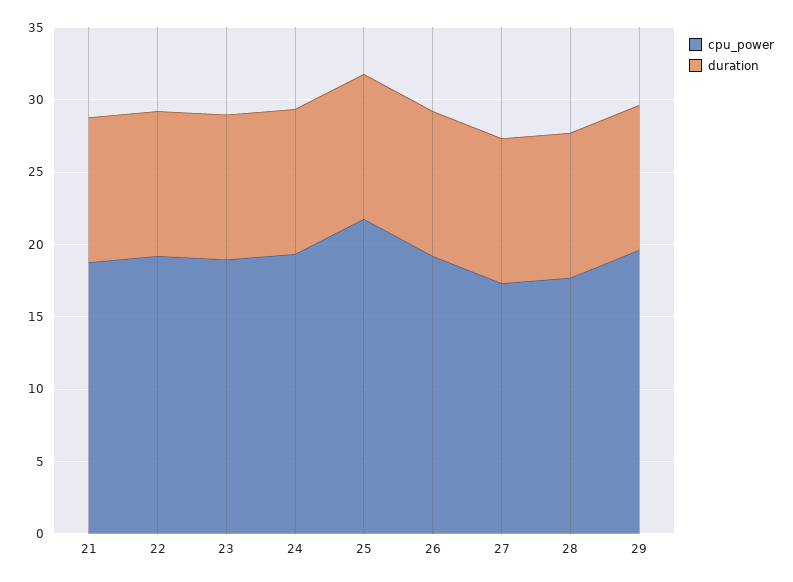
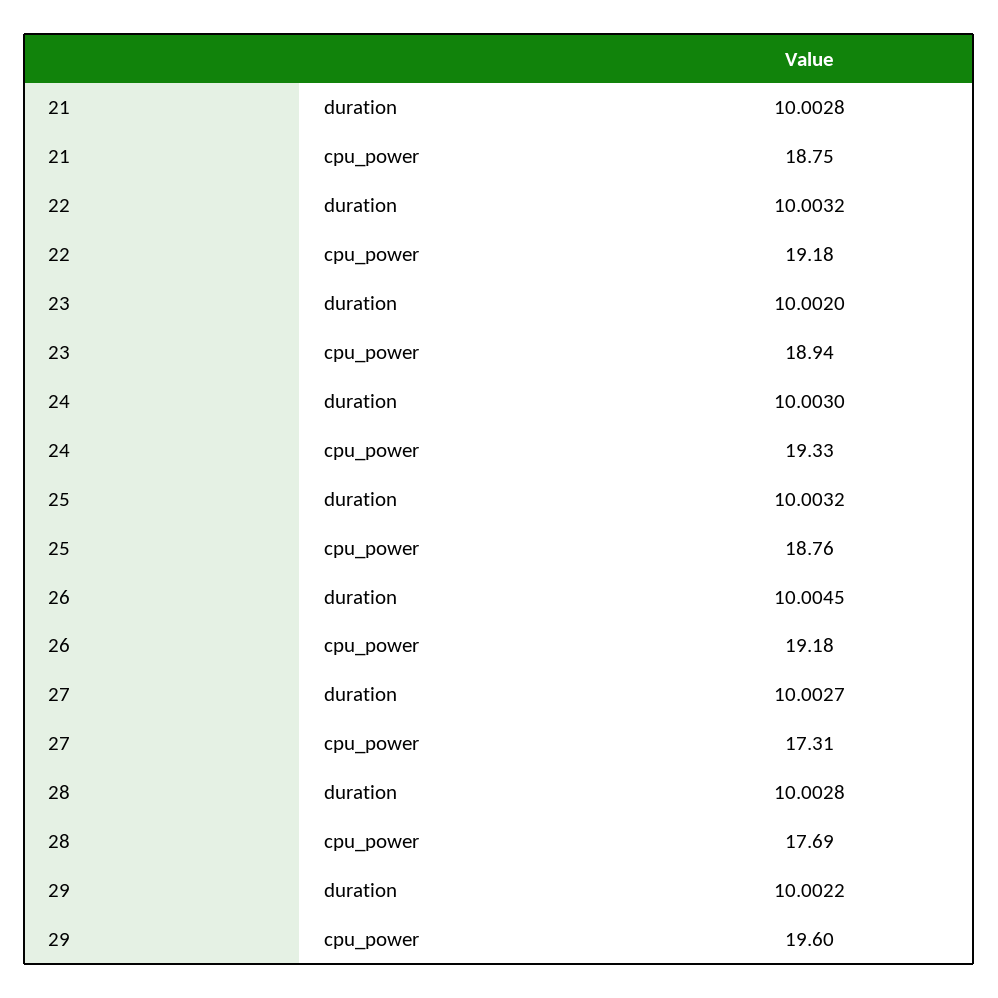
cpu_power, 25: 22 -> 18.76

